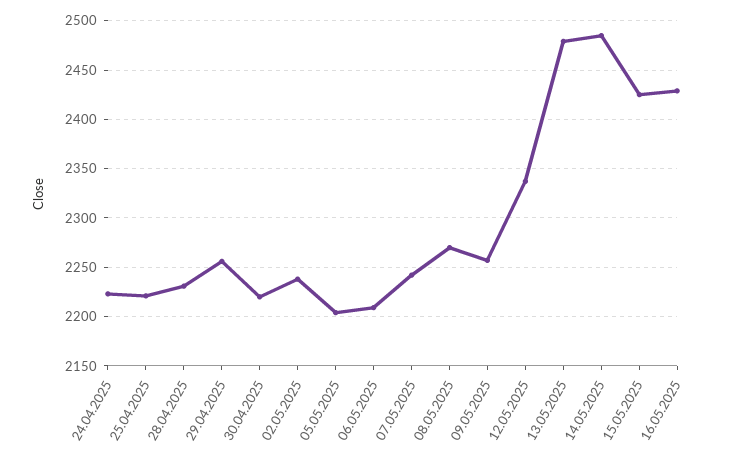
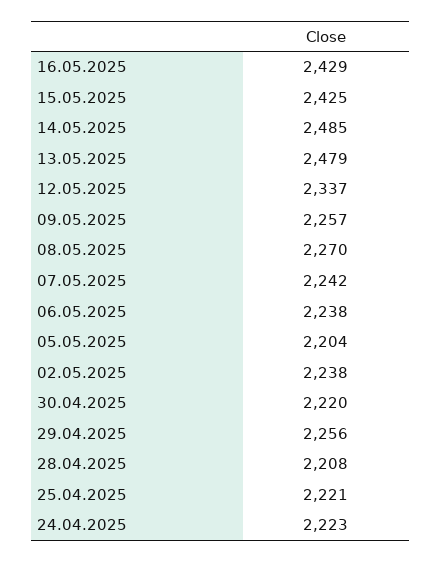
28.04.2025: 2230 -> 2208
06.05.2025: 2210 -> 2238

